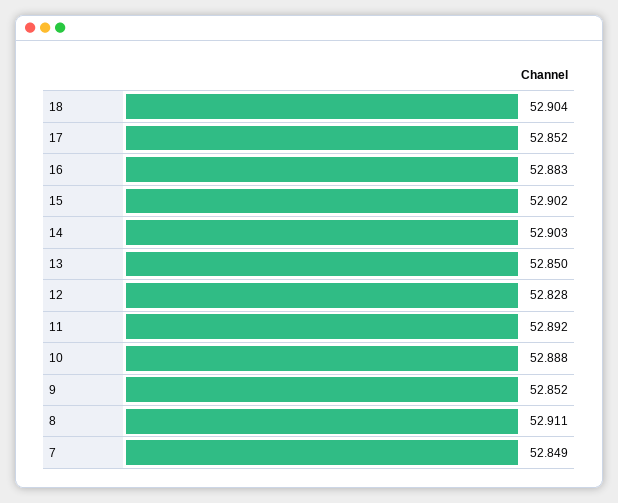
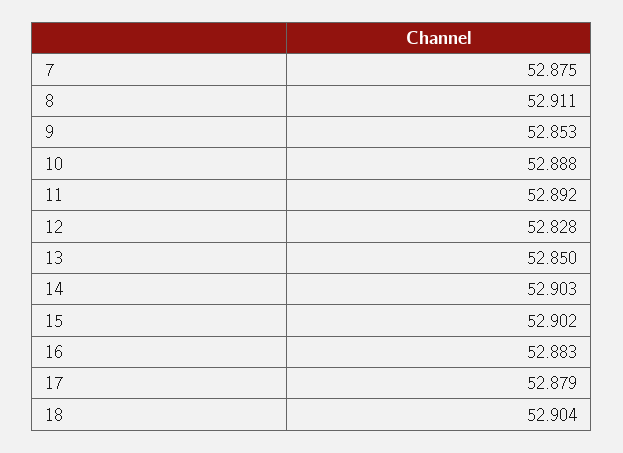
17: 52.852 -> 52.879
9: 52.852 -> 52.853
7: 52.849 -> 52.875

